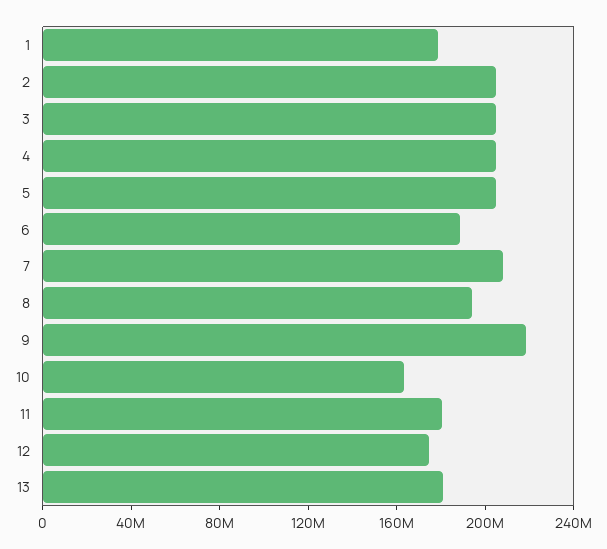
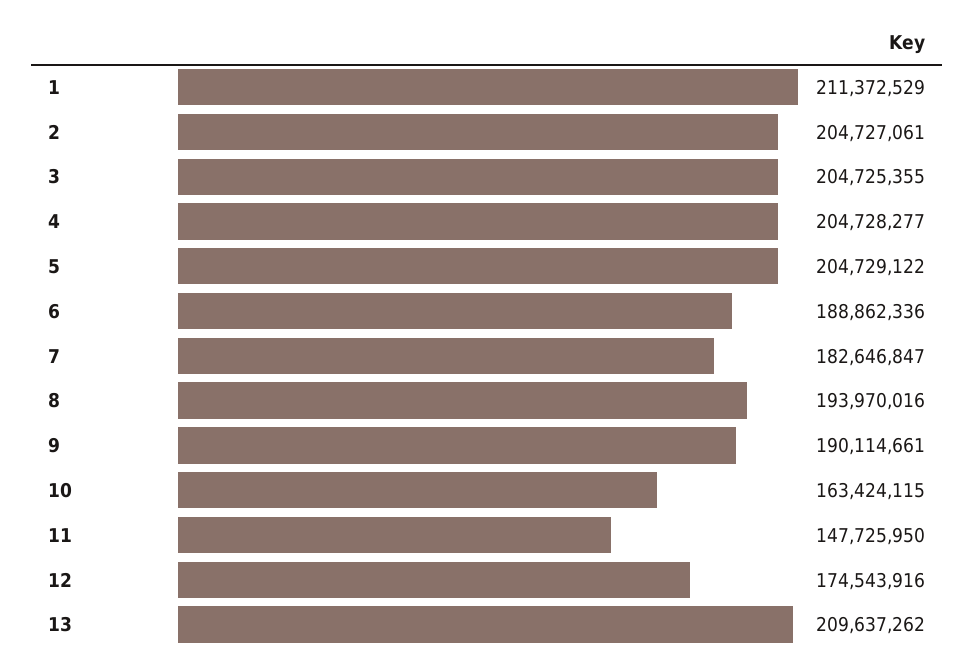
1: 180000000 -> 211372529
7: 210000000 -> 182646847
9: 220000000 -> 190114661
11: 180000000 -> 147725950
13: 180000000 -> 209637262

